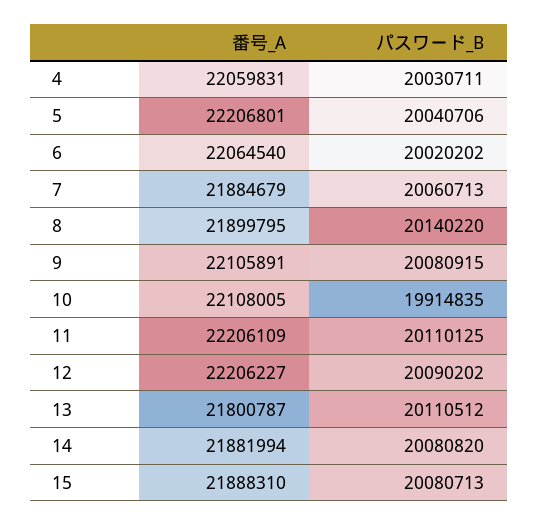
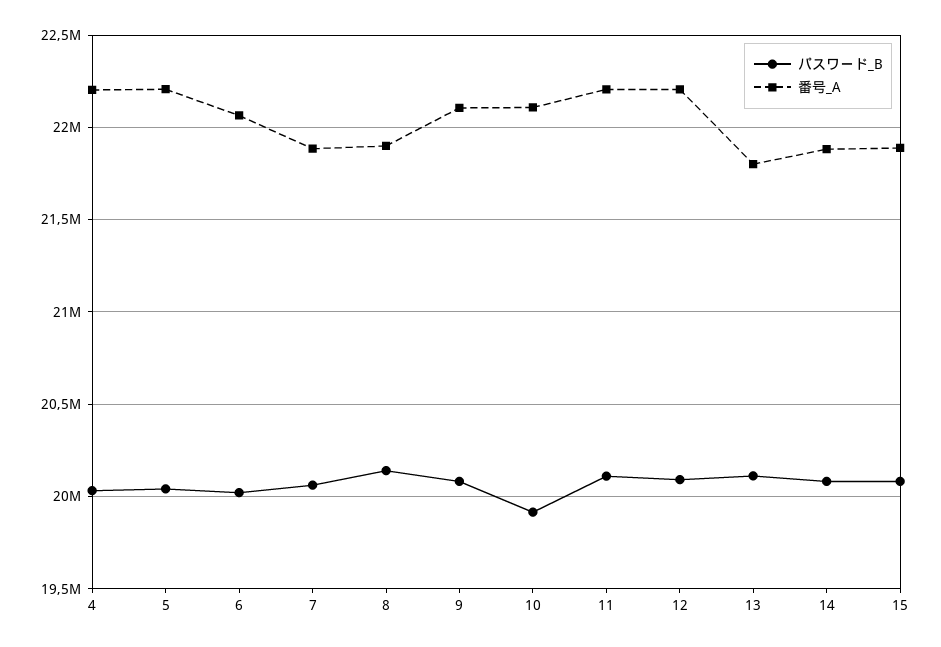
番号_A, 4: 22059831 -> 22200000

